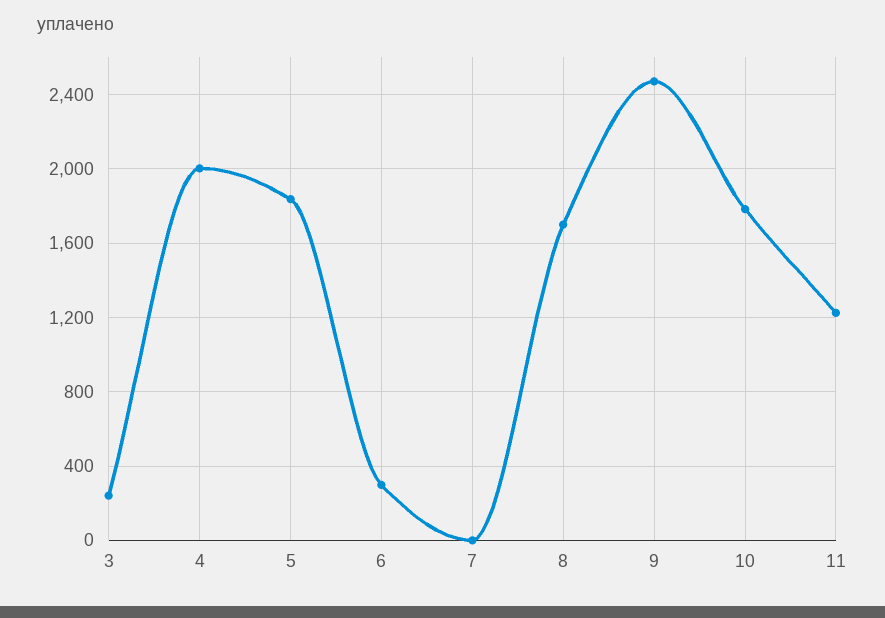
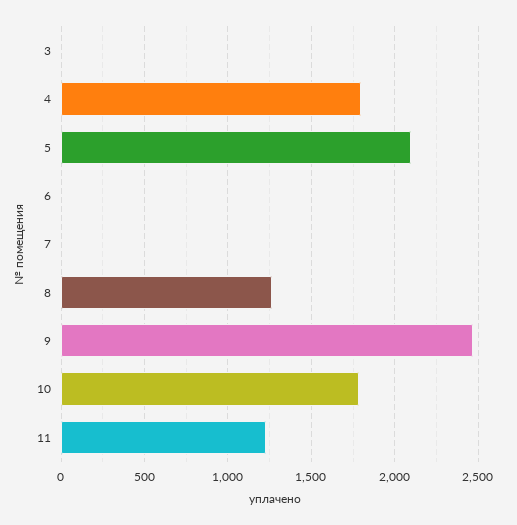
3: 250 -> 0
4: 2000 -> 1800
5: 1850 -> 2100
6: 300 -> 0
8: 1700 -> 1250

